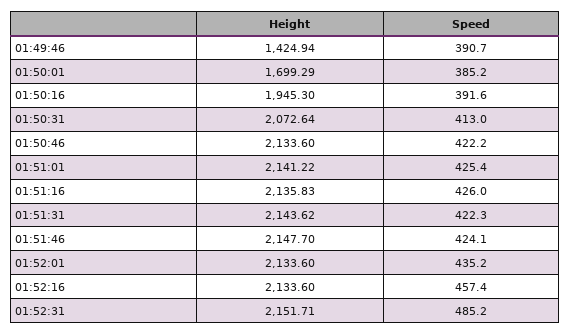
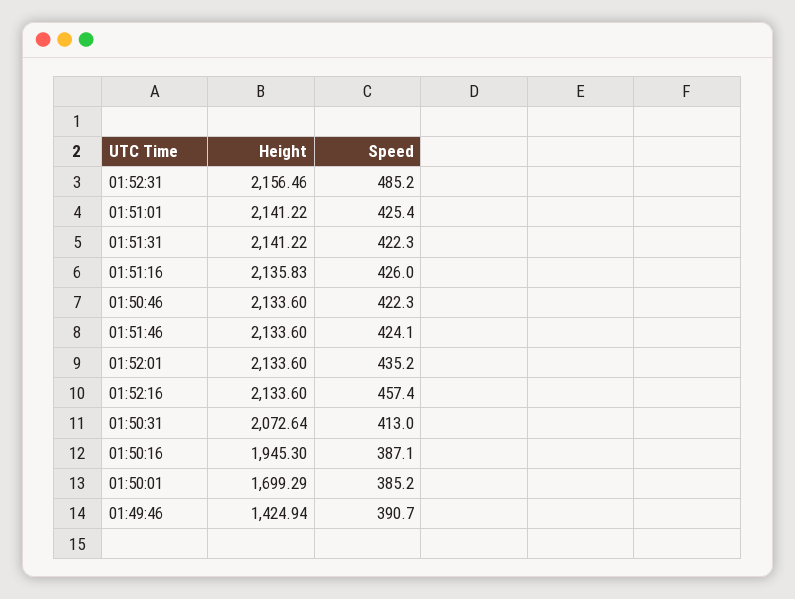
Speed, 01:50:16: 391.6 -> 387.1
Speed, 01:50:46: 422.2 -> 422.3
Height, 01:51:31: 2143.62 -> 2141.22
Height, 01:51:46: 2147.7 -> 2133.6
Height, 01:52:31: 2151.71 -> 2156.46

